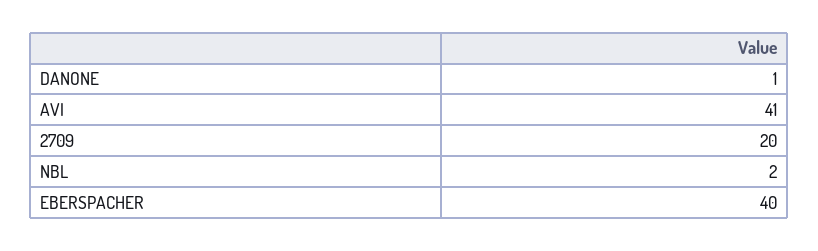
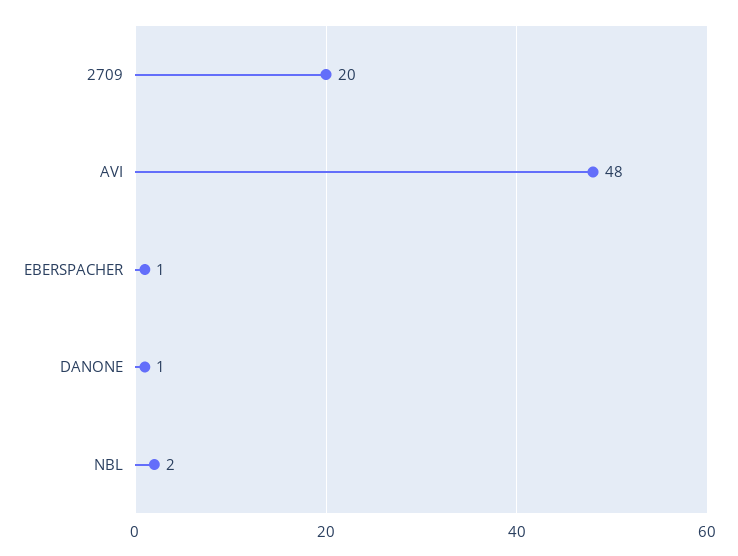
AVI: 41 -> 48
EBERSPACHER: 40 -> 1

